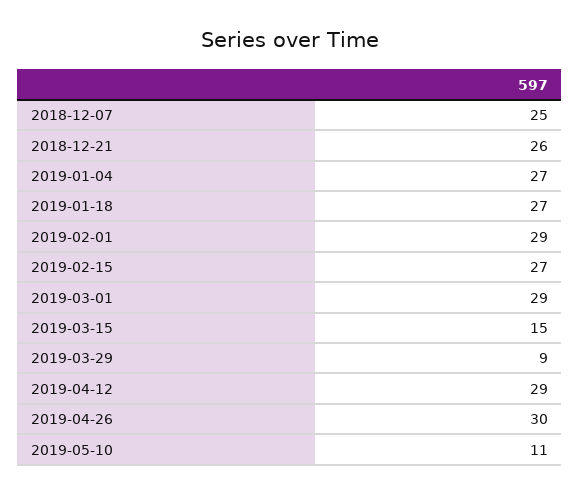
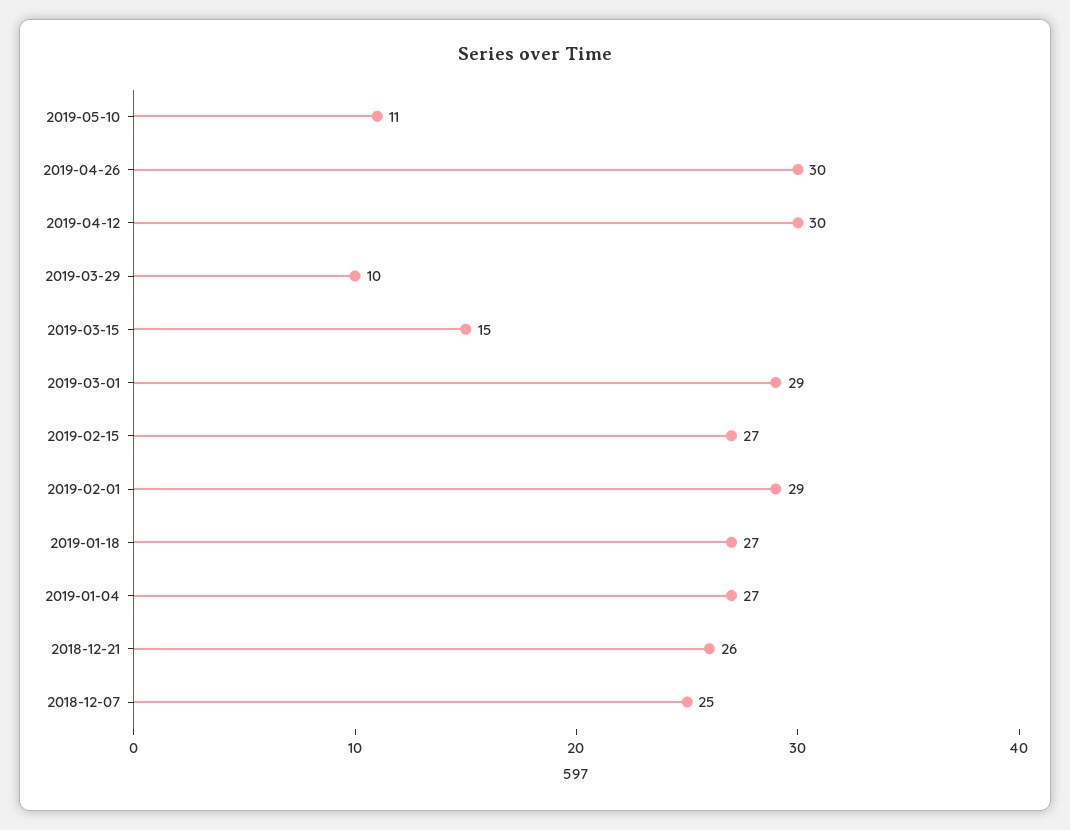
2019-03-29: 9 -> 10
2019-04-12: 29 -> 30

